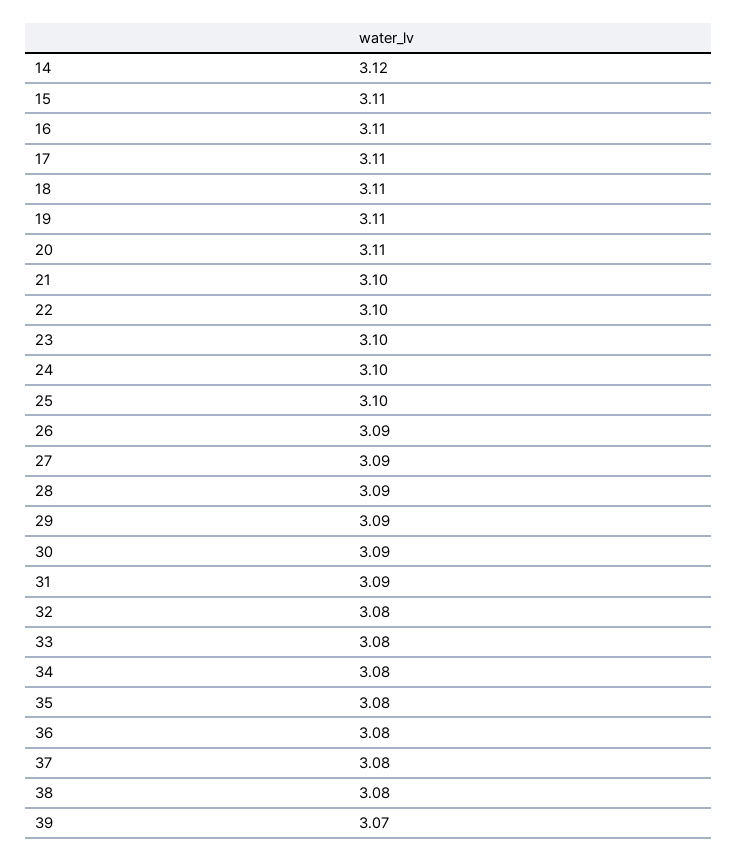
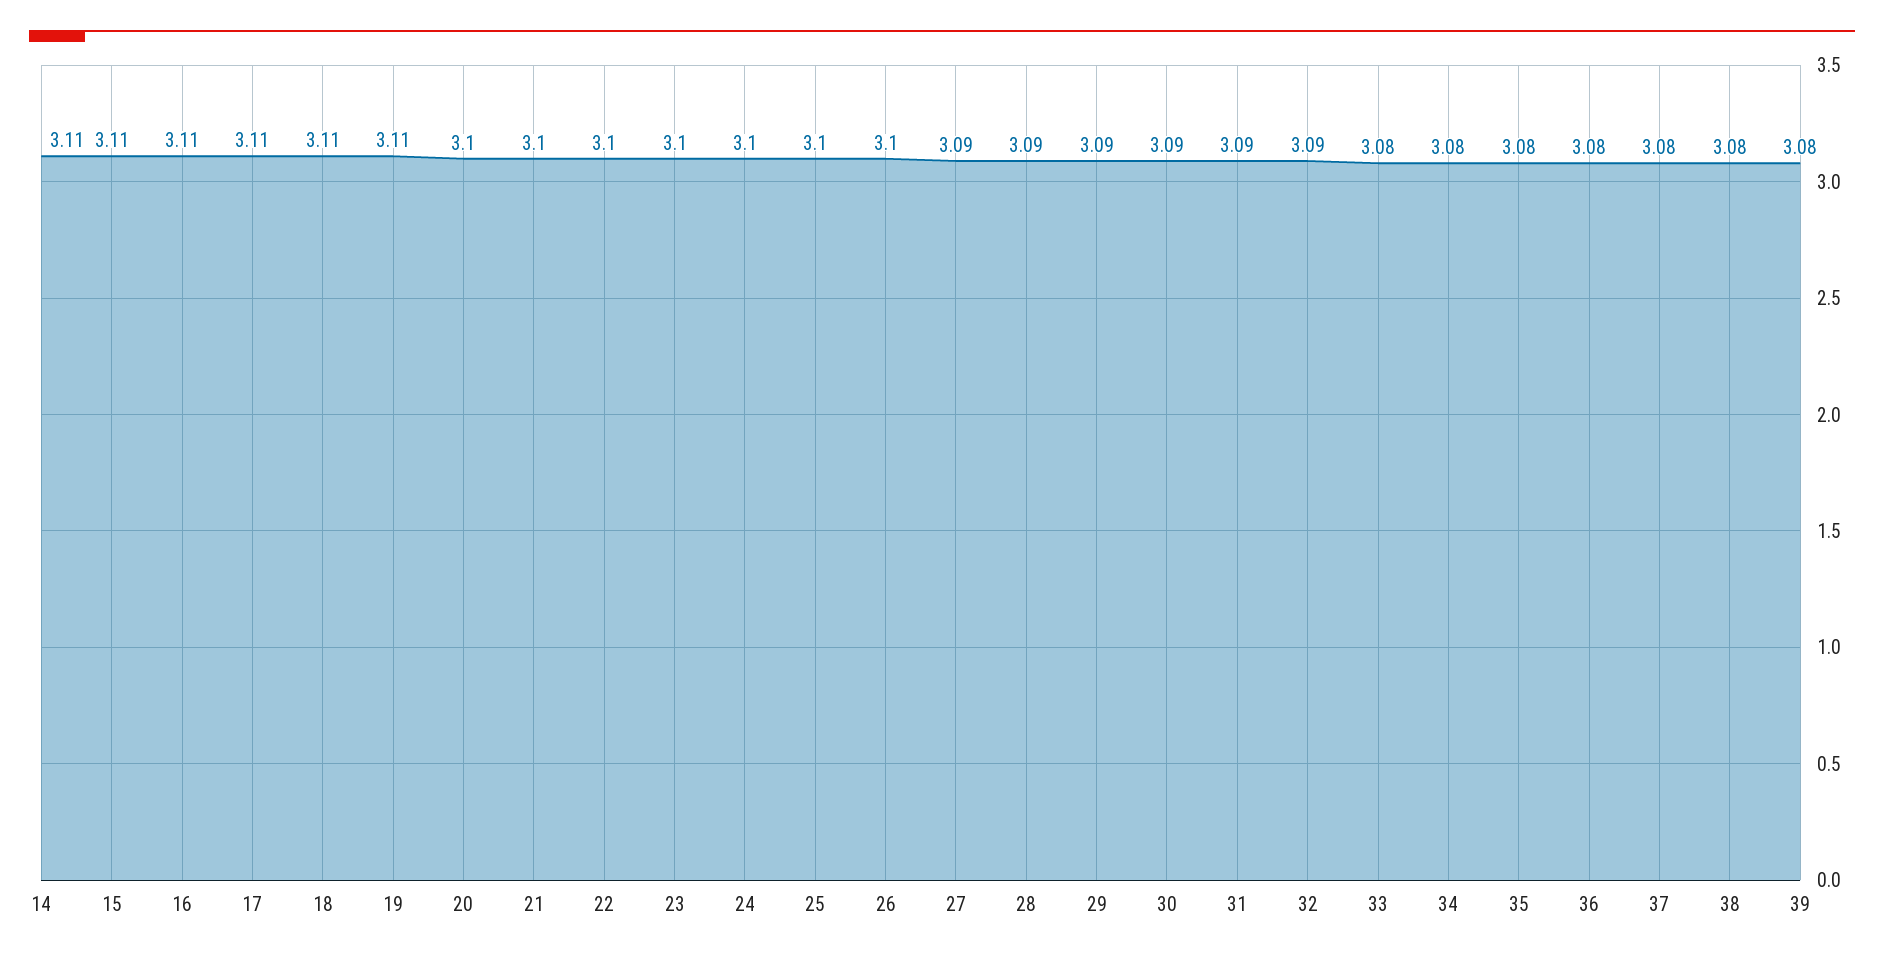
14: 3.12 -> 3.11
20: 3.11 -> 3.1
26: 3.09 -> 3.1
32: 3.08 -> 3.09
39: 3.07 -> 3.08

